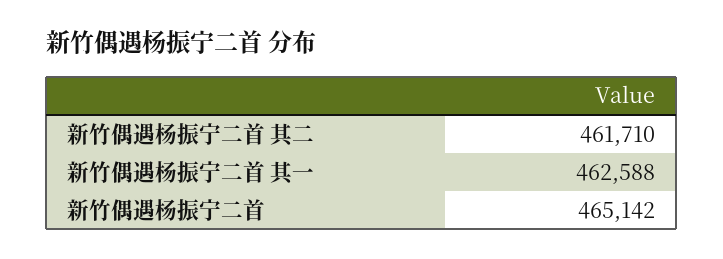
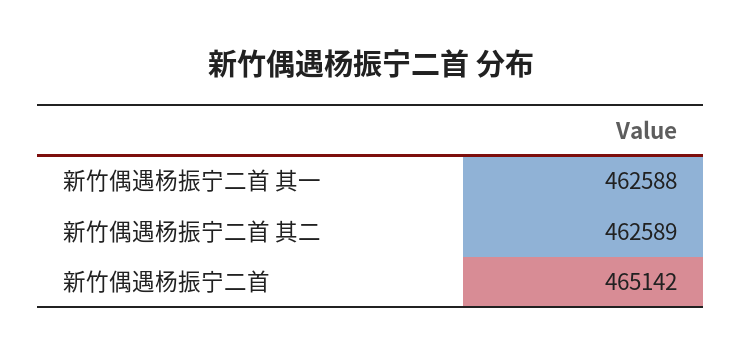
新竹偶遇杨振宁二首 其二: 461710 -> 462589

